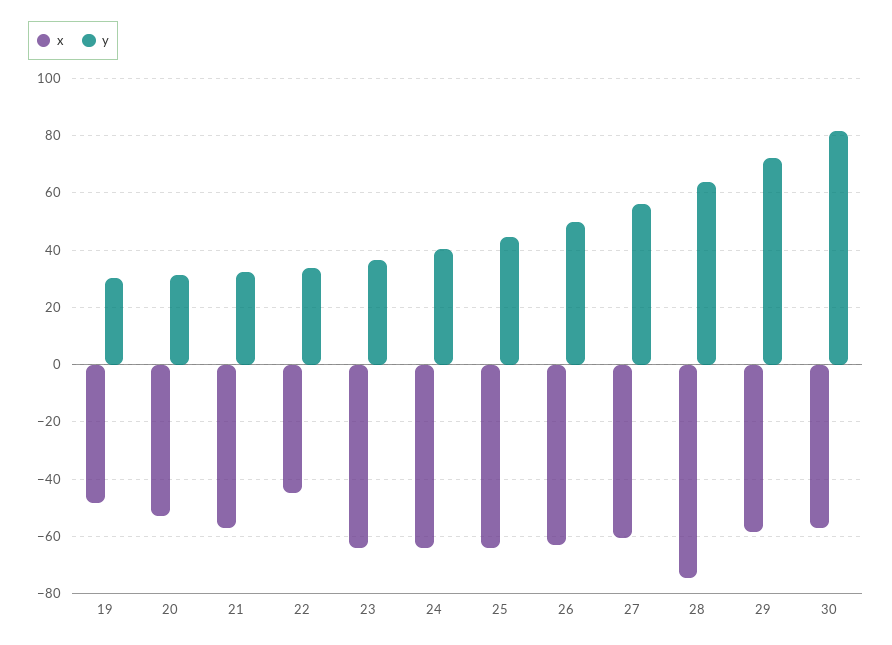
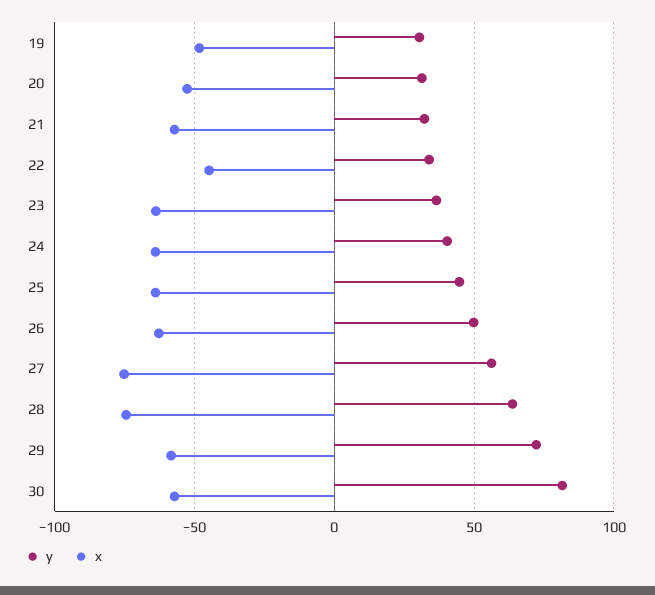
x, 27: -60 -> -75

